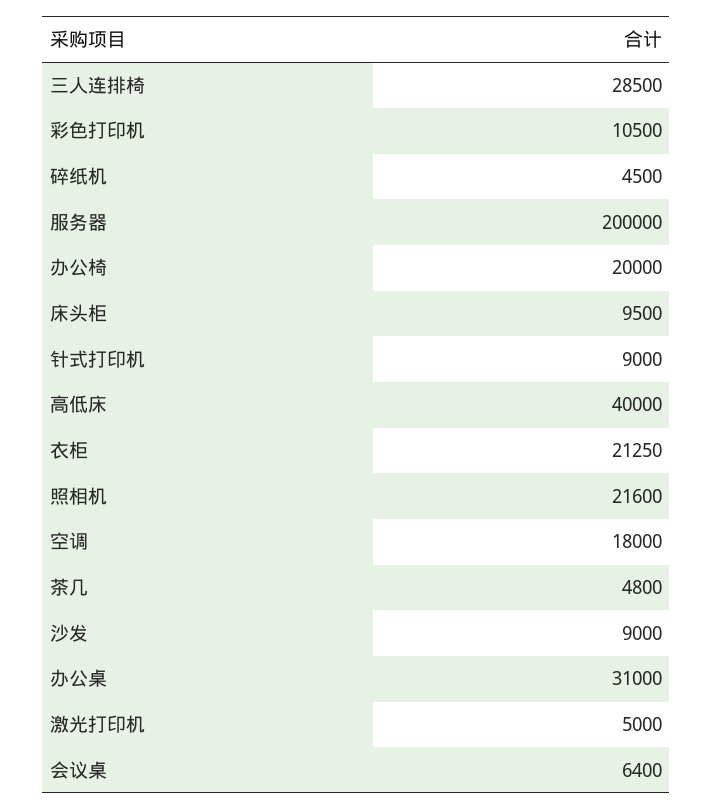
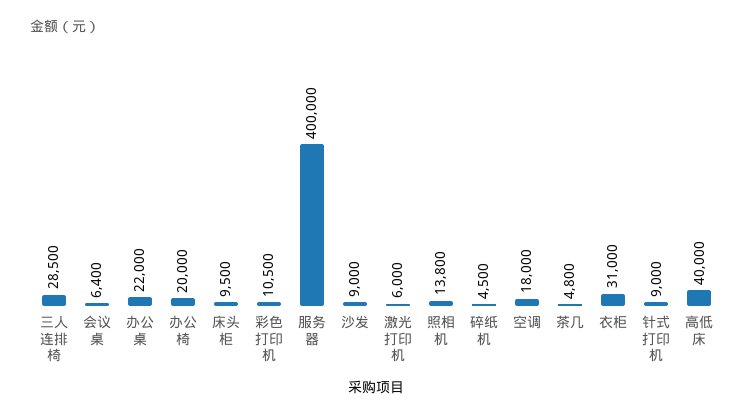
服务器: 200000 -> 400000
衣柜: 21250 -> 31000
照相机: 21600 -> 13800
办公桌: 31000 -> 22000
激光打印机: 5000 -> 6000

